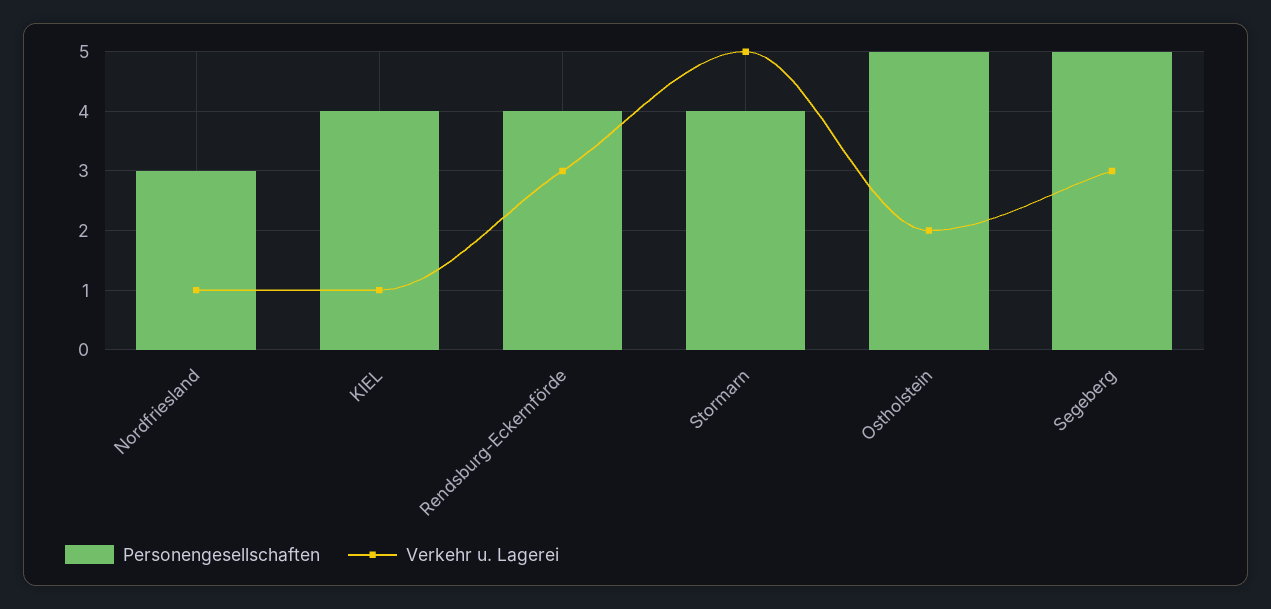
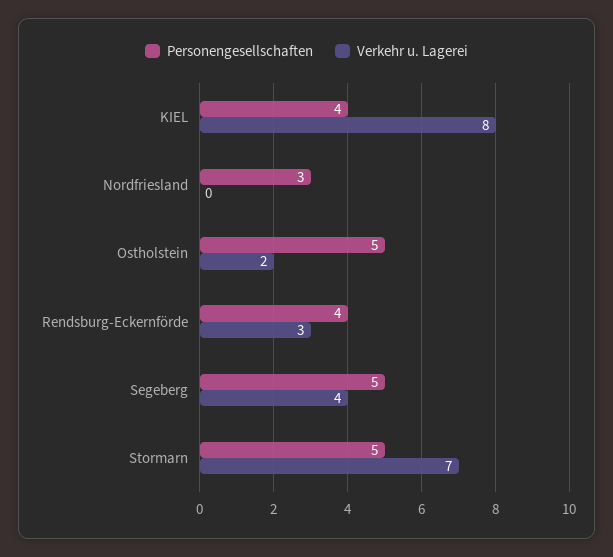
Verkehr u. Lagerei, Nordfriesland: 1 -> 0
Verkehr u. Lagerei, KIEL: 1 -> 8
Personengesellschaften, Stormarn: 4 -> 5
Verkehr u. Lagerei, Stormarn: 5 -> 7
Verkehr u. Lagerei, Segeberg: 3 -> 4

